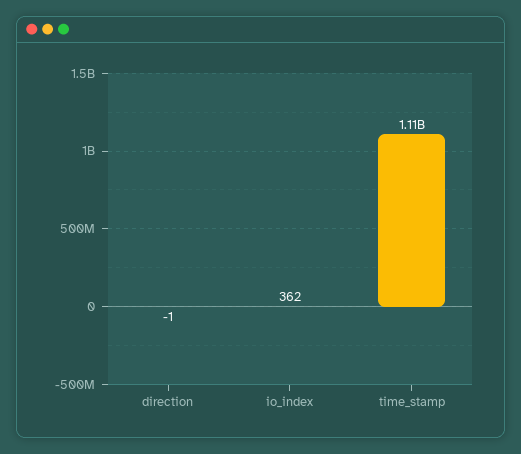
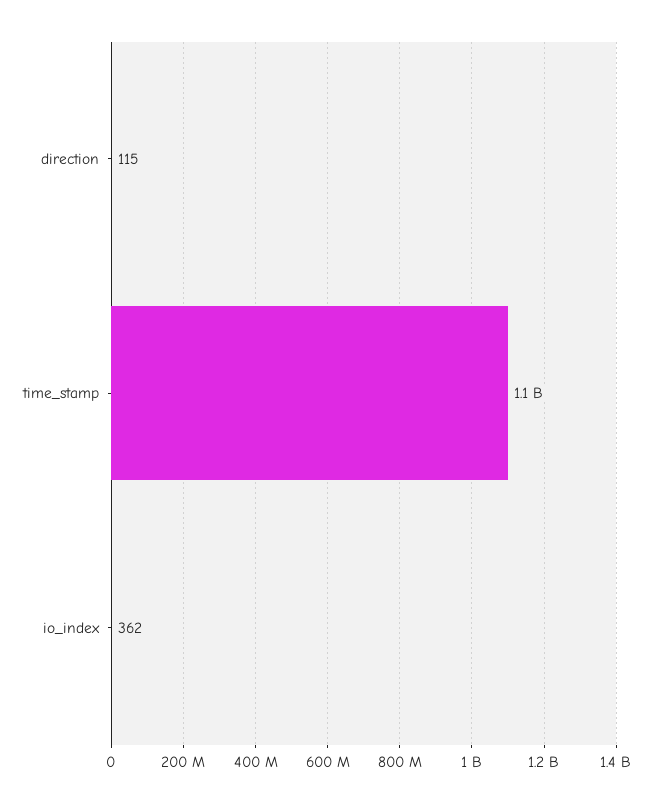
direction: -1 -> 115

